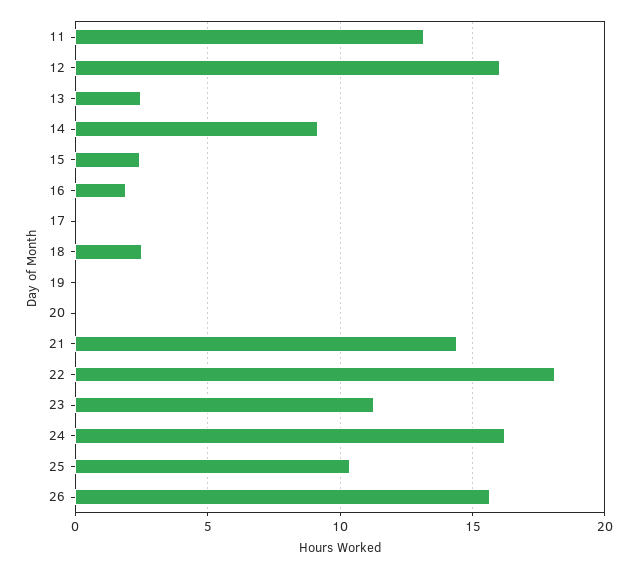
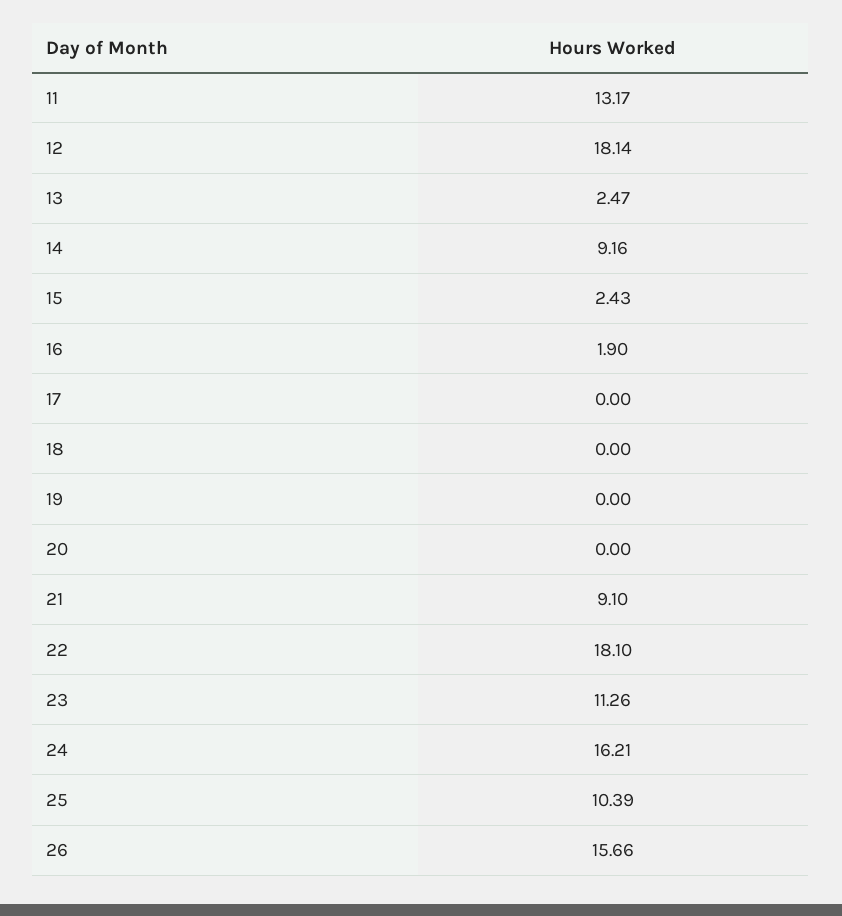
12: 16 -> 18.14
18: 2.5 -> 0
21: 14.5 -> 9.1

